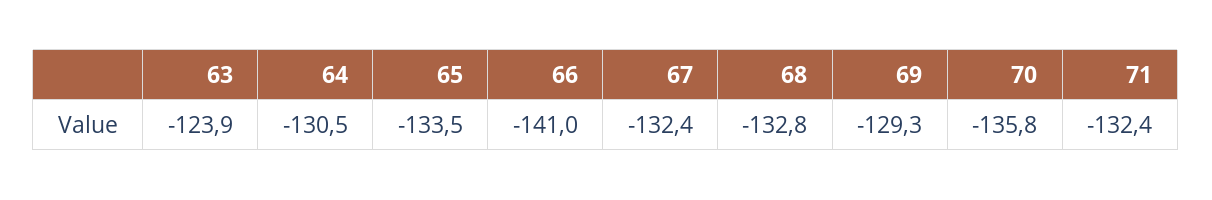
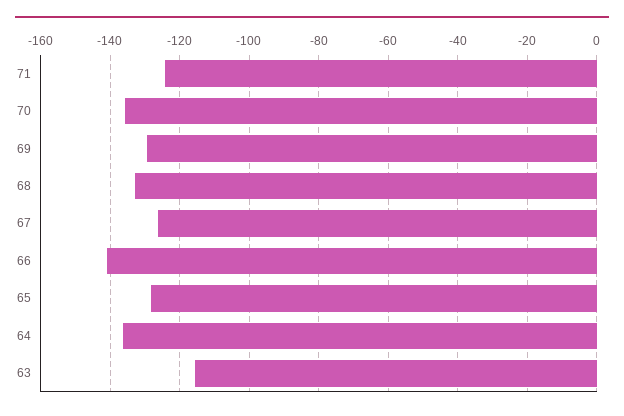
63: -123.9 -> -116
64: -130.5 -> -136
65: -133.5 -> -128
67: -132.4 -> -126
71: -132.4 -> -124

